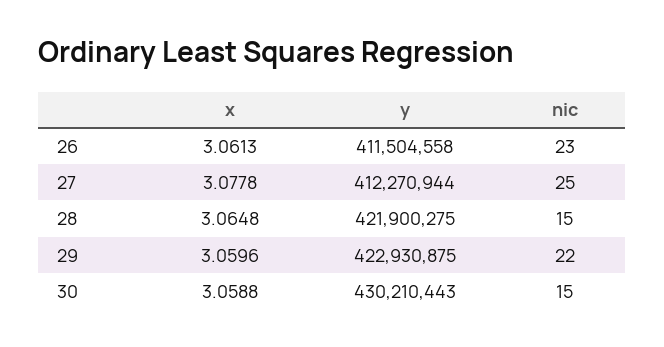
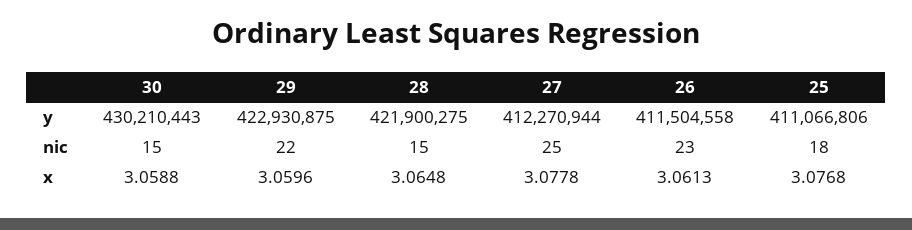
y, 25: none -> 411066806
nic, 25: none -> 18
x, 25: none -> 3.0768

